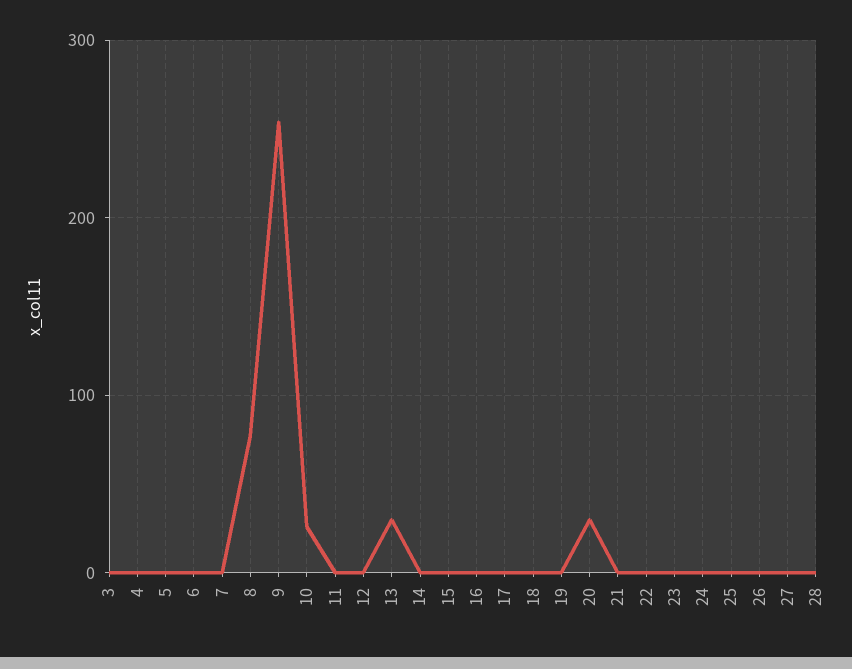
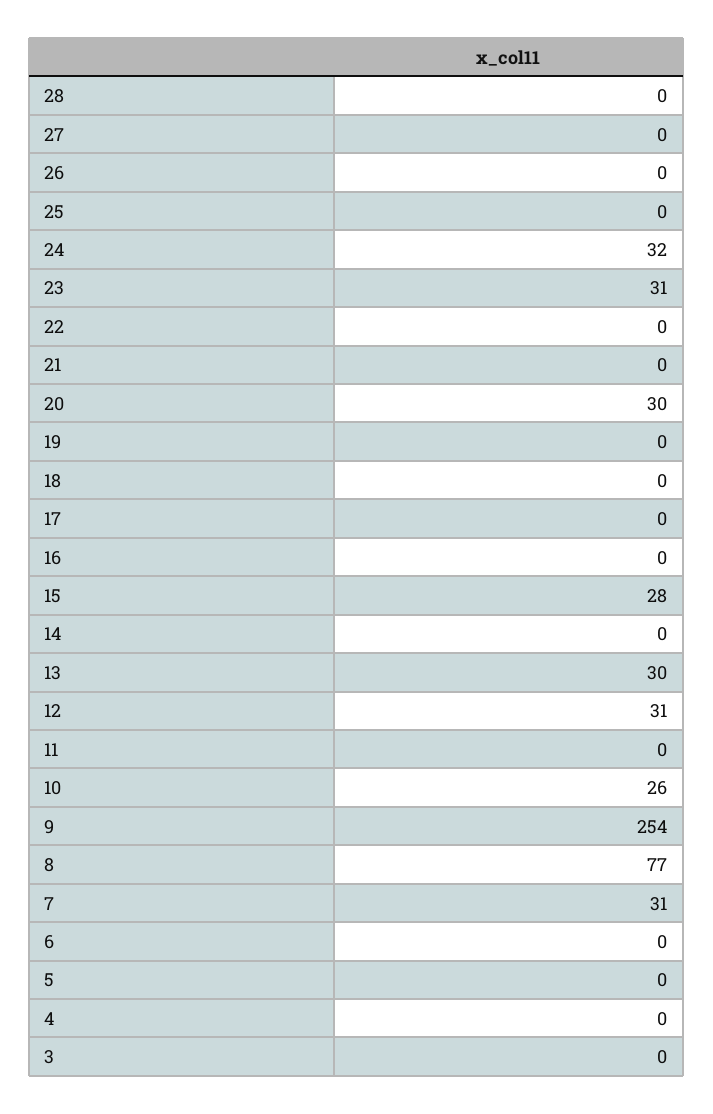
7: 0 -> 31
12: 0 -> 31
15: 0 -> 28
23: 0 -> 31
24: 0 -> 32

